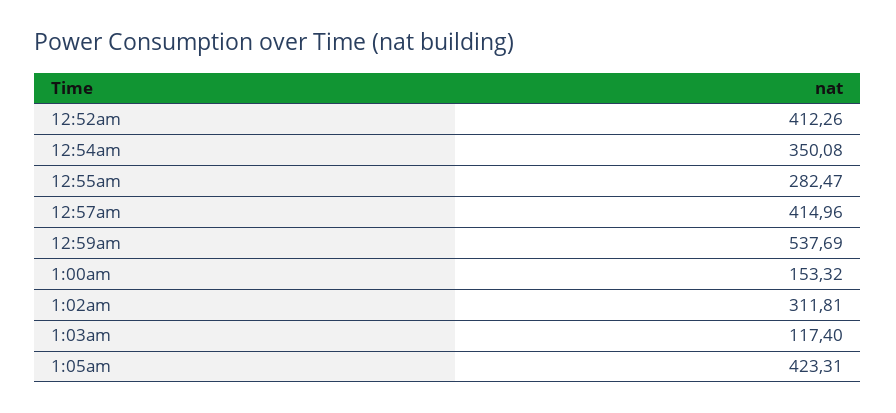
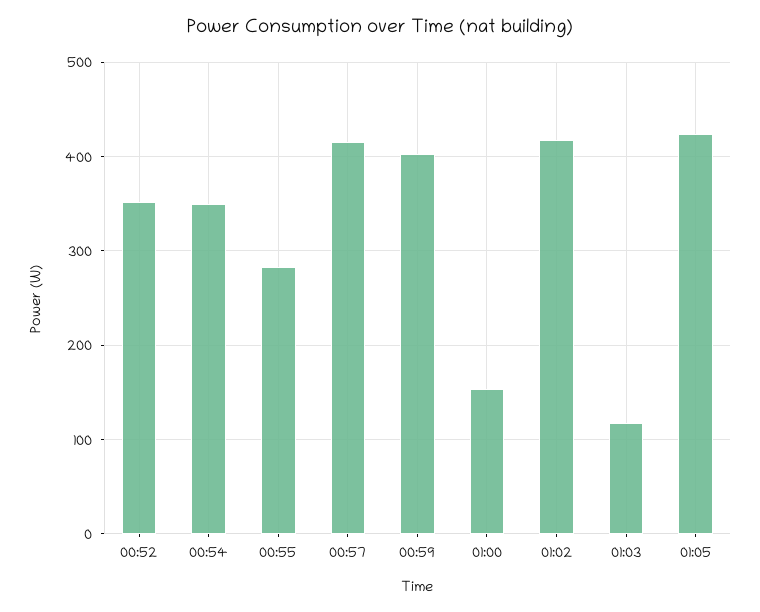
12:52am: 412.26 -> 350
12:59am: 537.69 -> 400
1:02am: 311.81 -> 420

